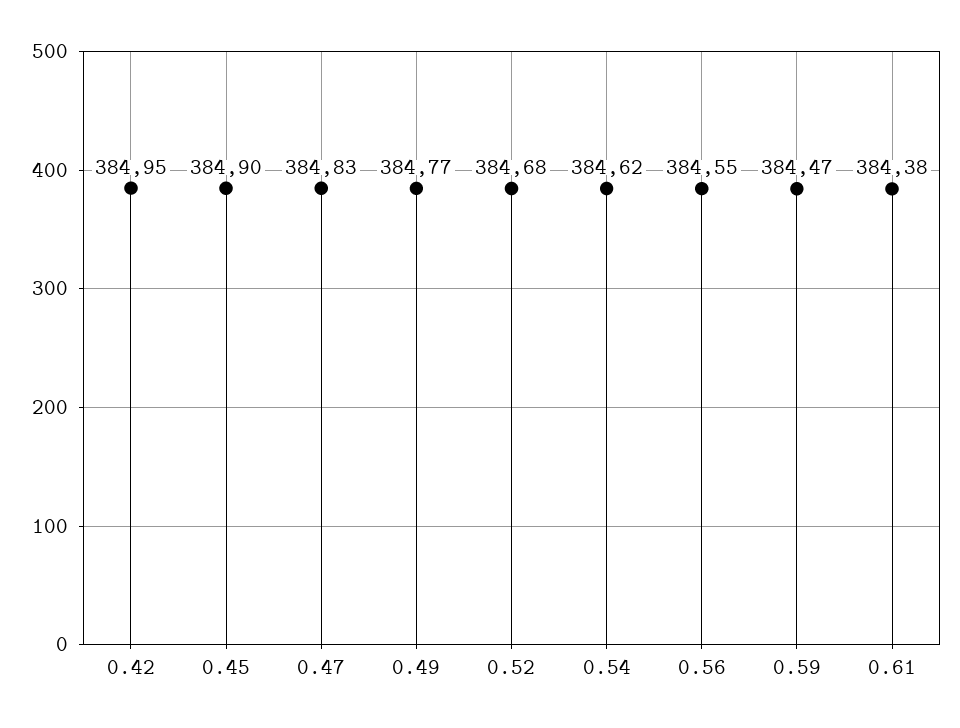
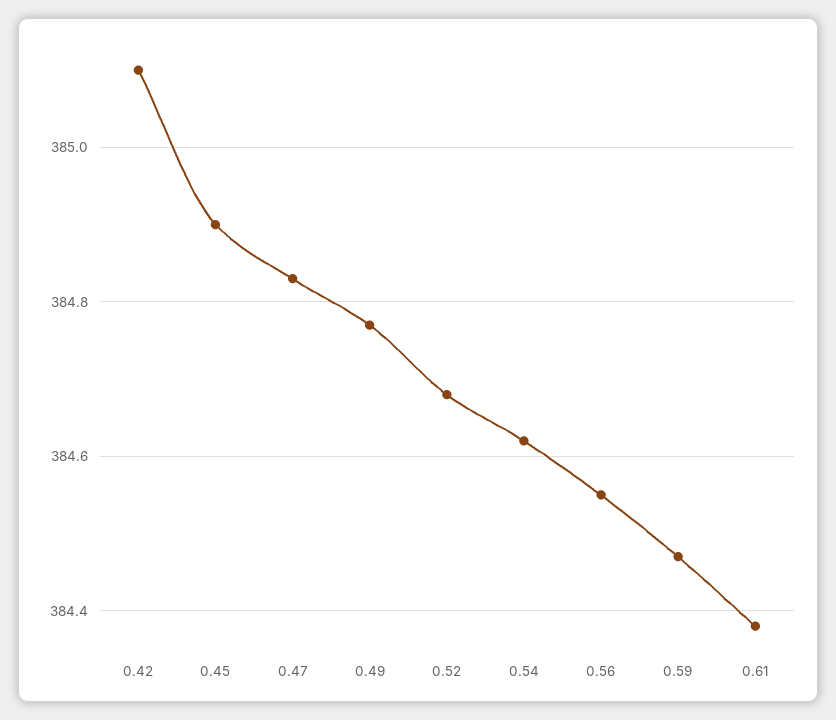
0.42: 384.95 -> 385.1

